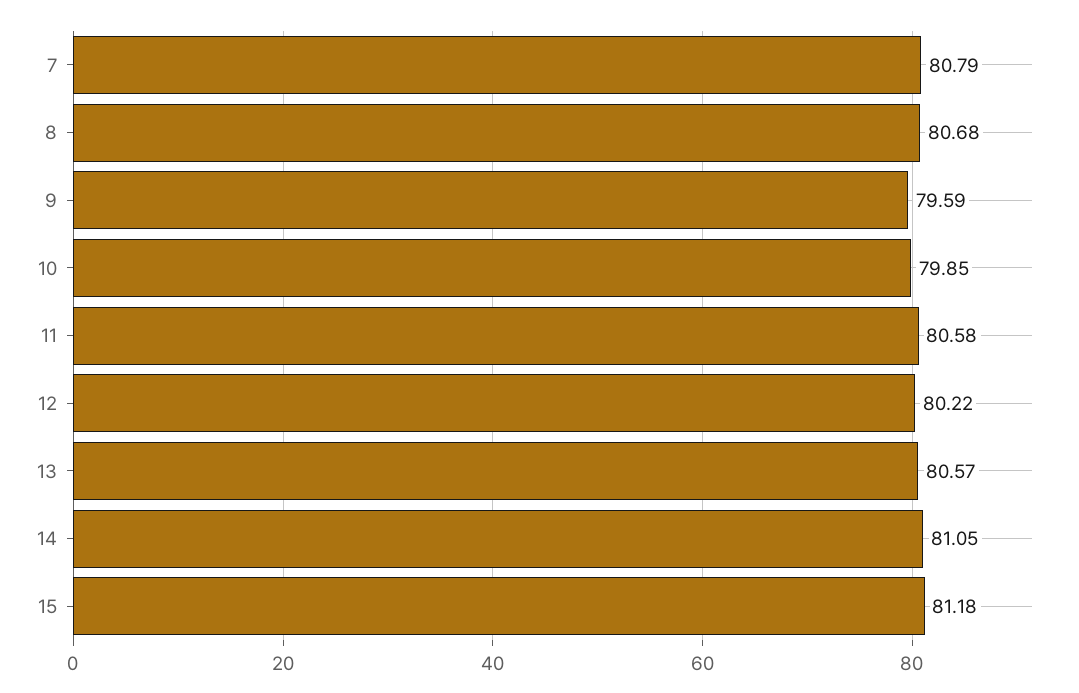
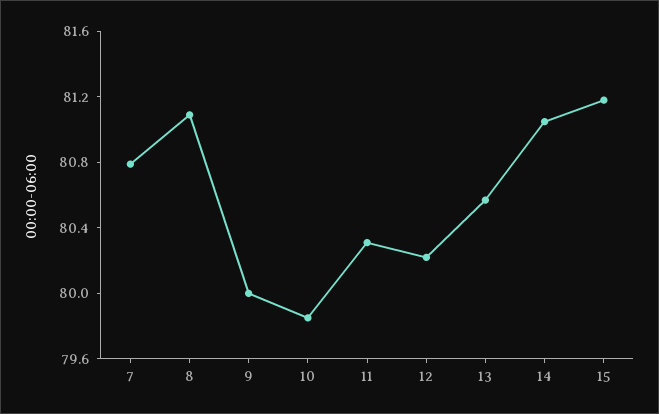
8: 80.68 -> 81.1
9: 79.59 -> 80
11: 80.58 -> 80.3

